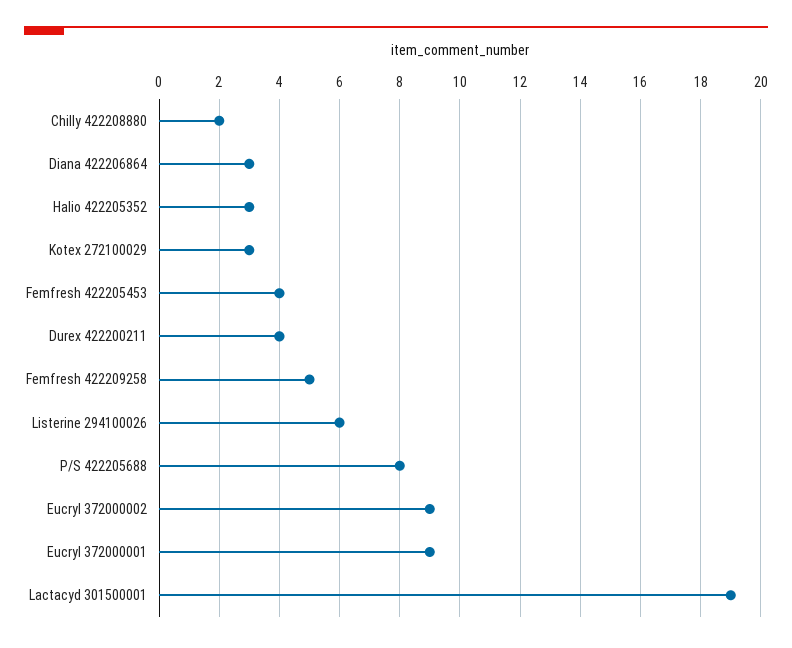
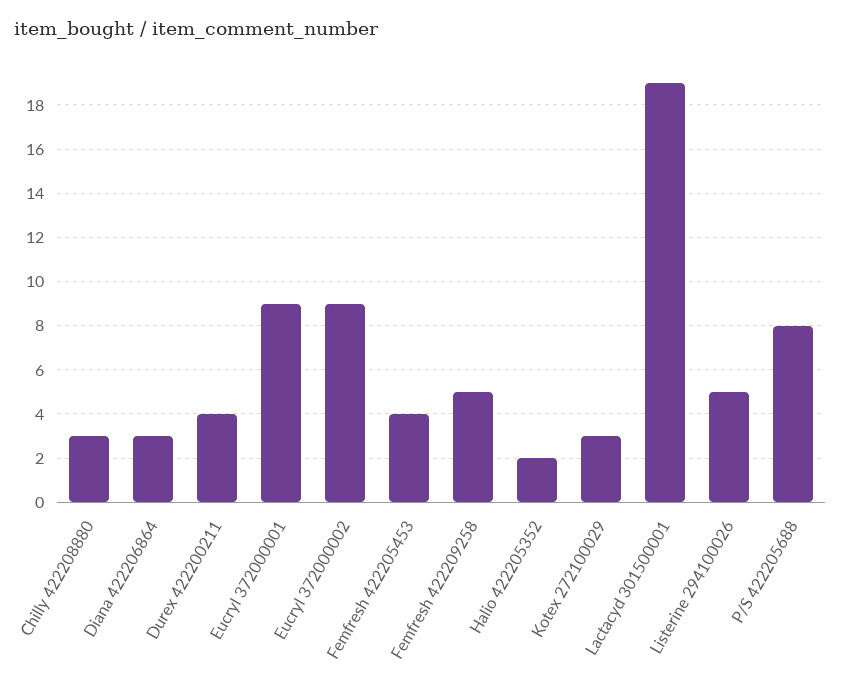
Chilly 422208880: 2 -> 3
Halio 422205352: 3 -> 2
Listerine 294100026: 6 -> 5

